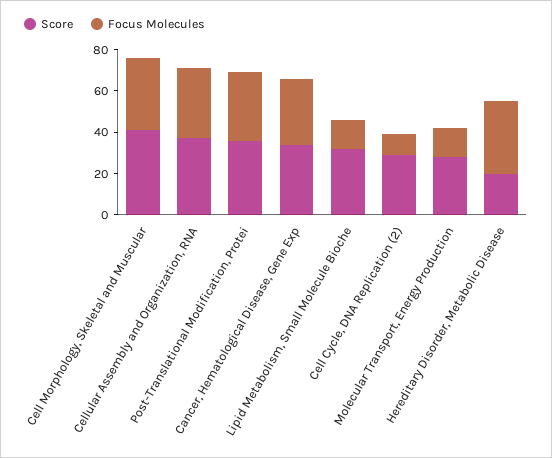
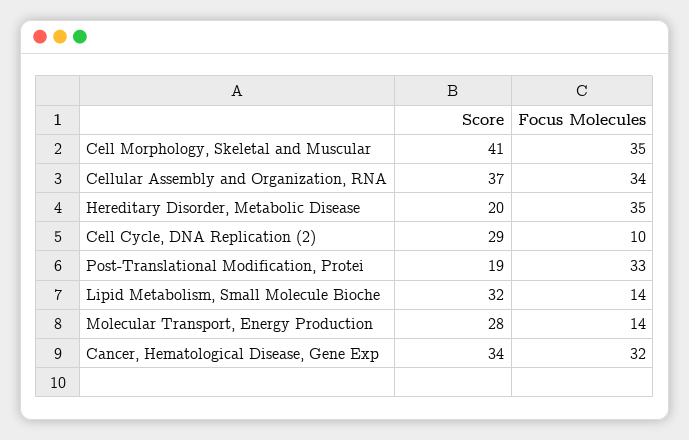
Score, Post-Translational Modification, Protei: 35 -> 19

